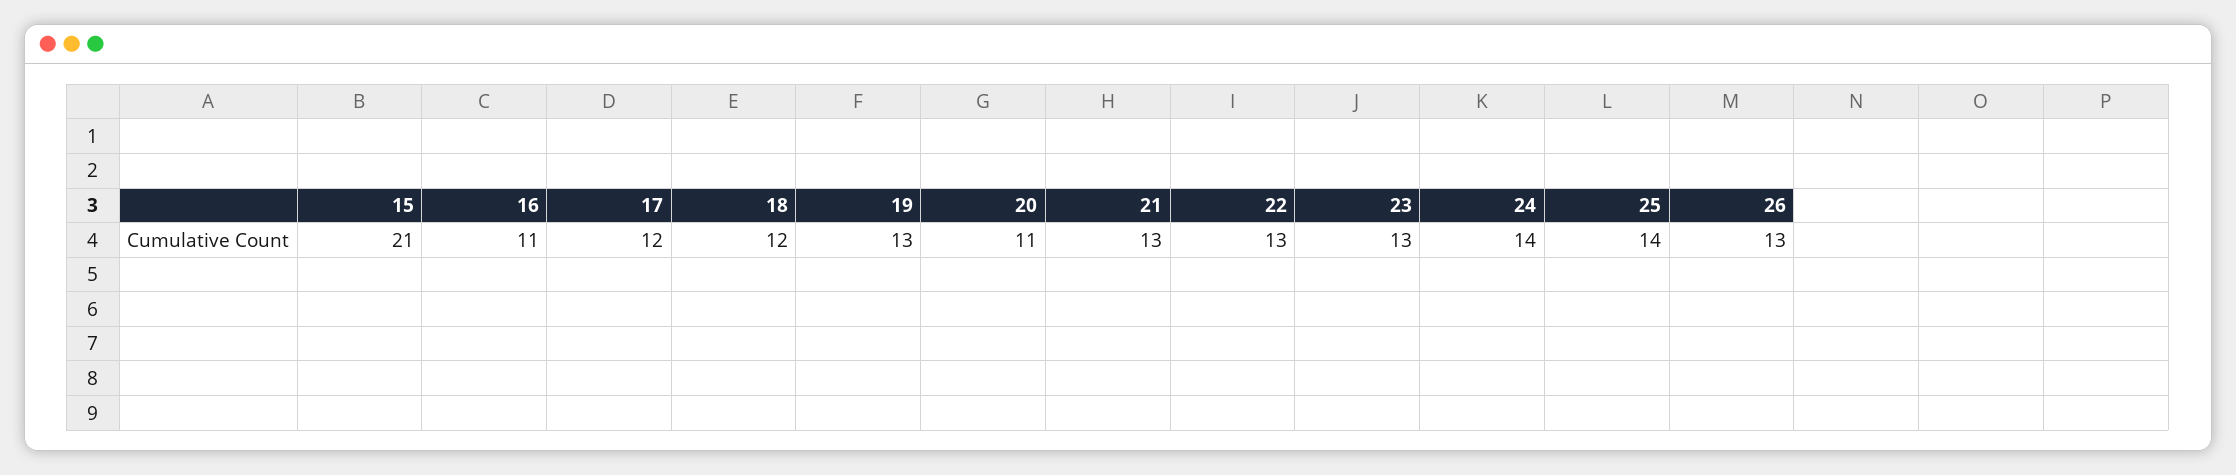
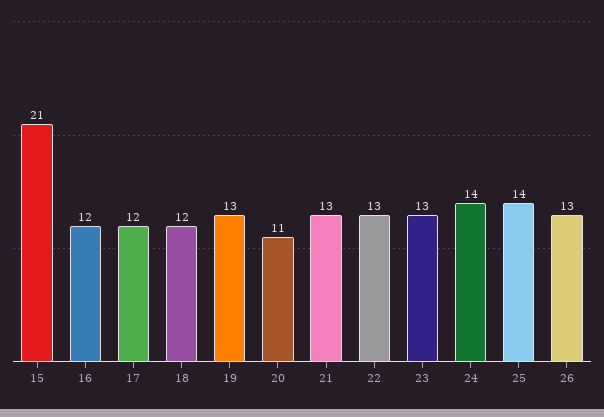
16: 11 -> 12

